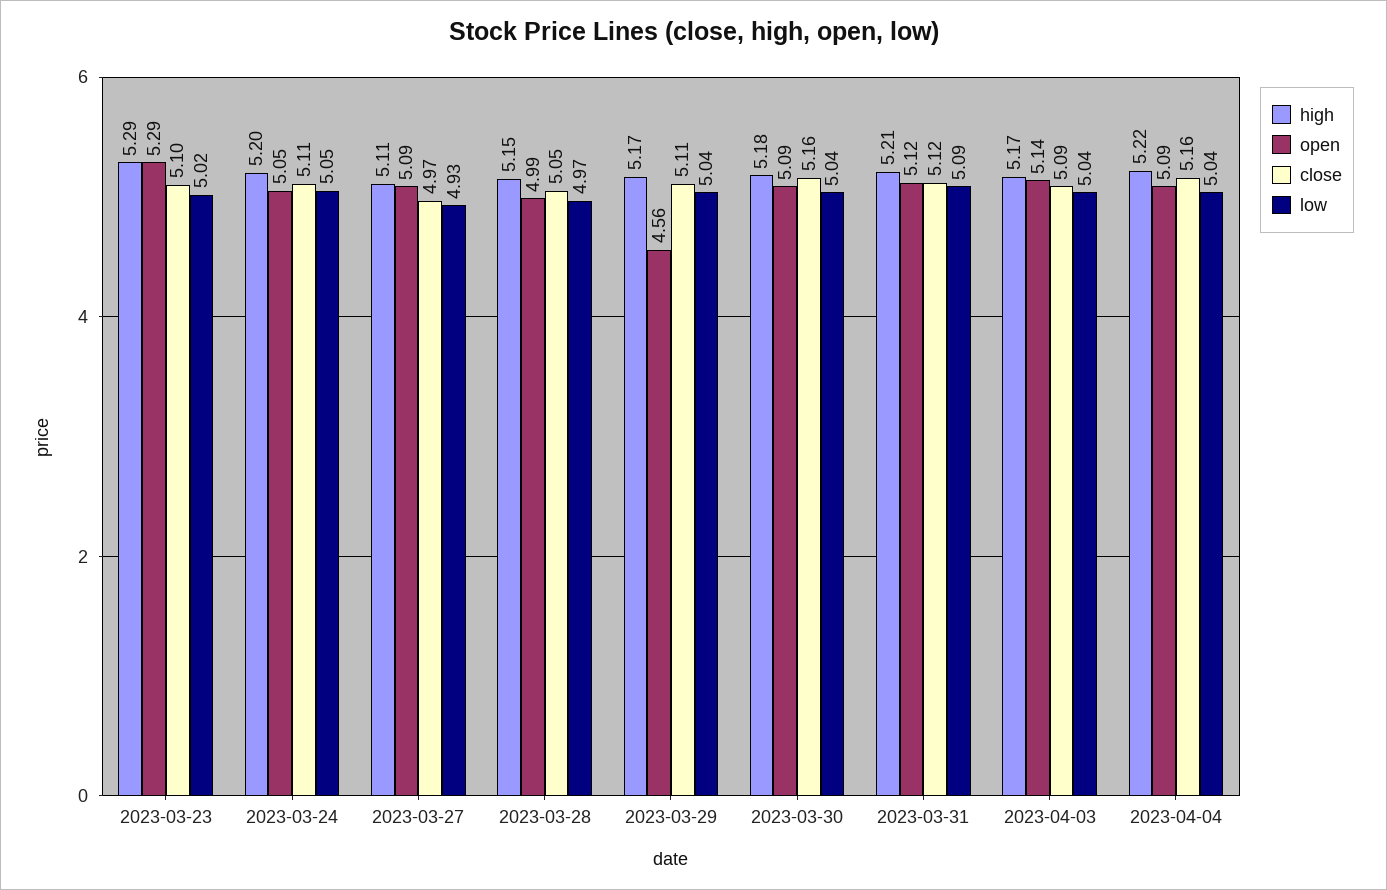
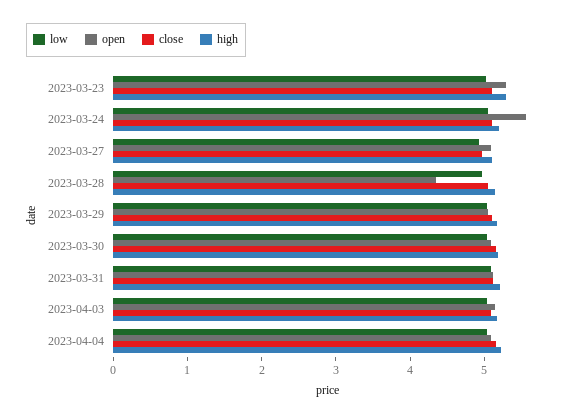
open, 2023-03-24: 5.05 -> 5.6
open, 2023-03-28: 4.99 -> 4.4
open, 2023-03-29: 4.56 -> 5

